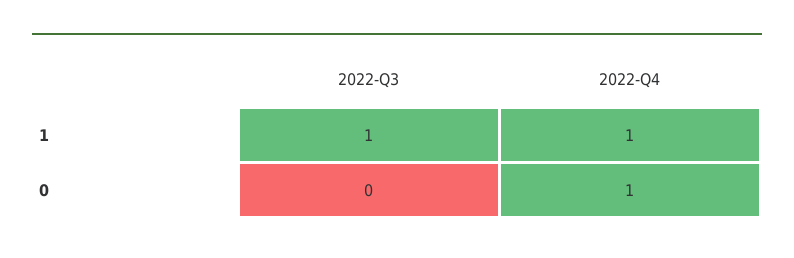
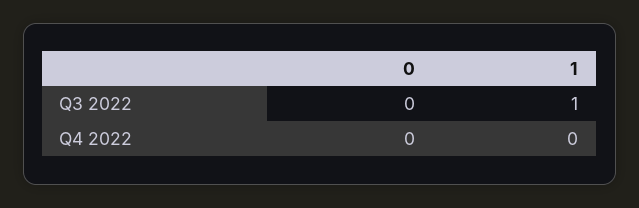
2022-Q4, 1: 1 -> 0
2022-Q4, 0: 1 -> 0

